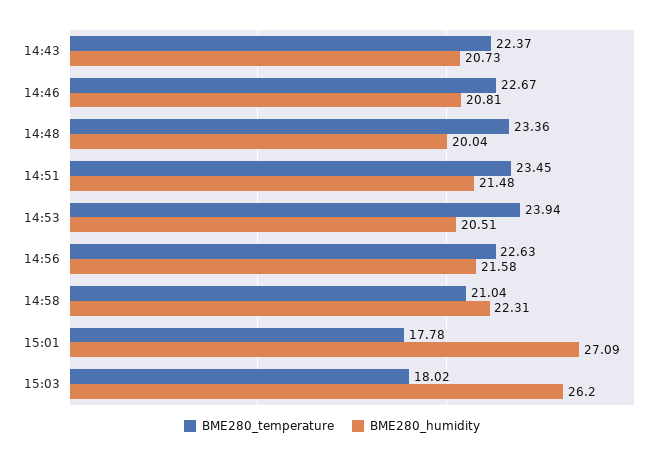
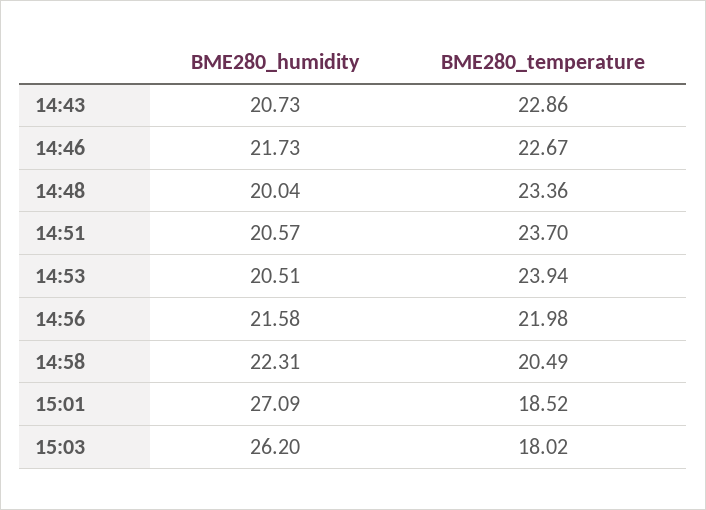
BME280_temperature, 14:43: 22.37 -> 22.86
BME280_humidity, 14:46: 20.81 -> 21.73
BME280_temperature, 14:51: 23.45 -> 23.7
BME280_humidity, 14:51: 21.48 -> 20.57
BME280_temperature, 14:56: 22.63 -> 21.98
BME280_temperature, 14:58: 21.04 -> 20.49
BME280_temperature, 15:01: 17.78 -> 18.52

